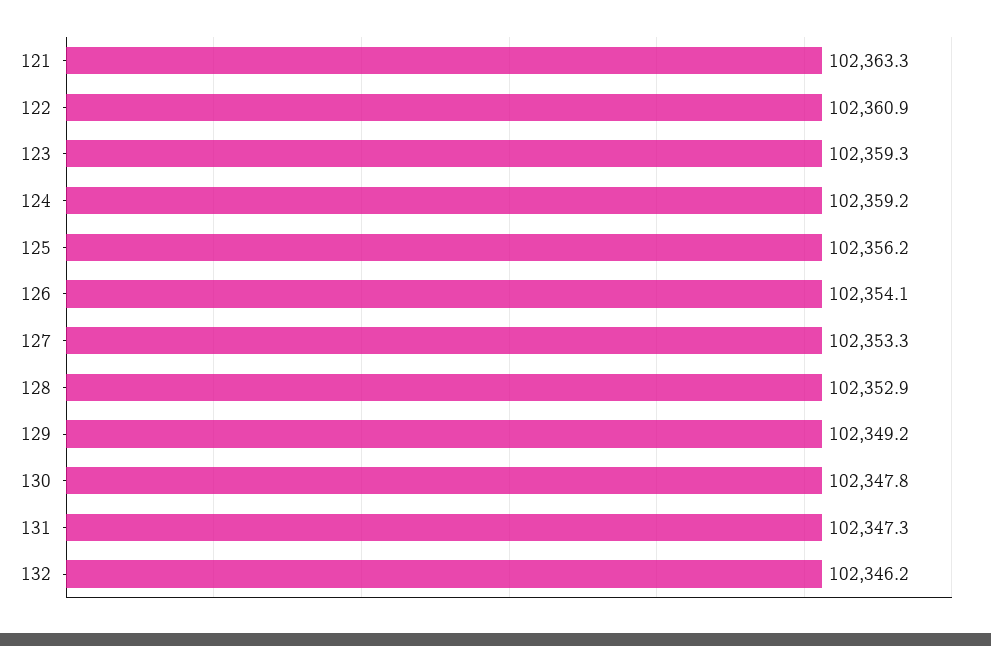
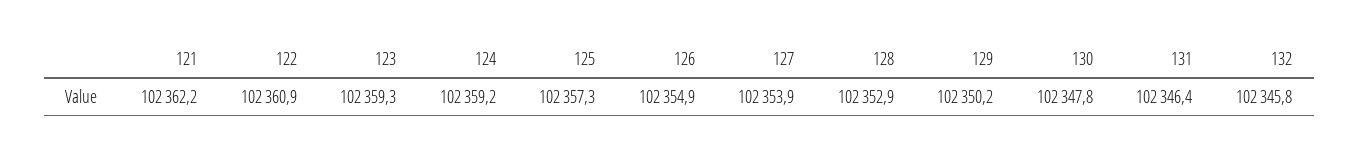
121: 102363.3 -> 102362.2
125: 102356.2 -> 102357.3
126: 102354.1 -> 102354.9
127: 102353.3 -> 102353.9
129: 102349.2 -> 102350.2
131: 102347.3 -> 102346.4
132: 102346.2 -> 102345.8

